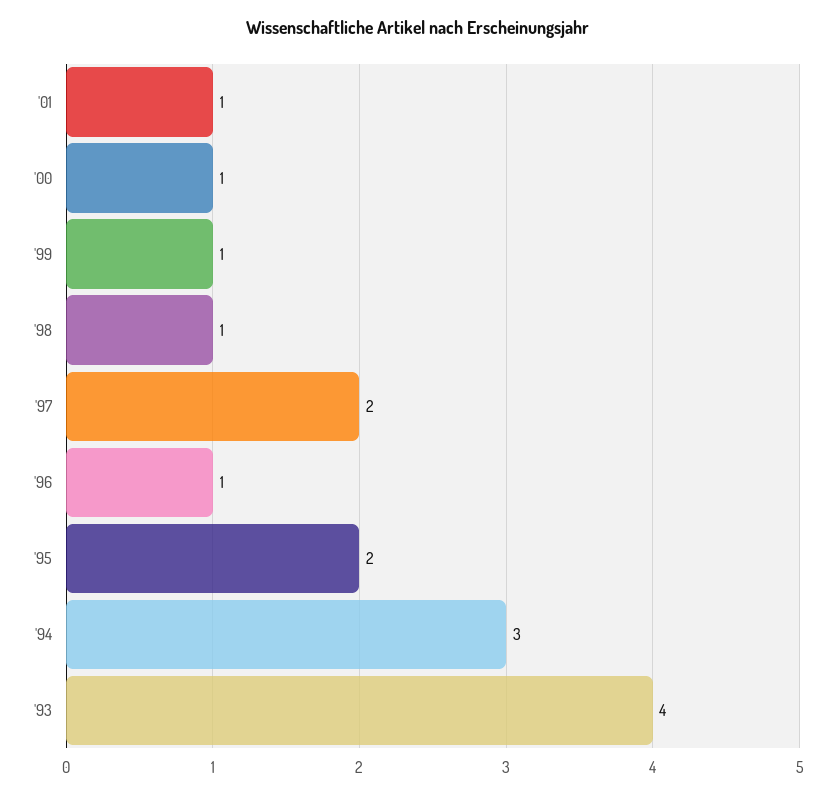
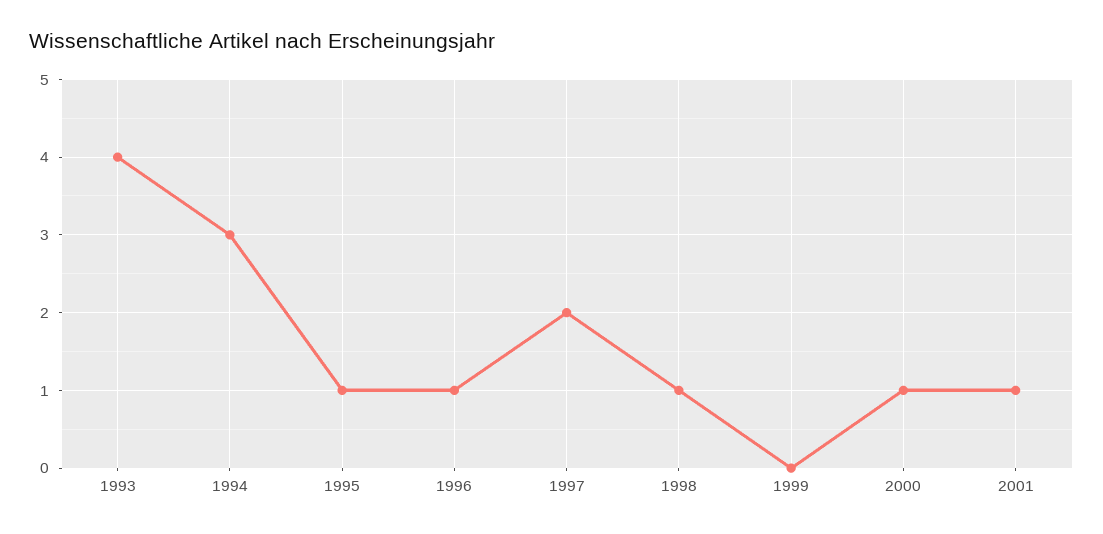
'99: 1 -> 0
'95: 2 -> 1

